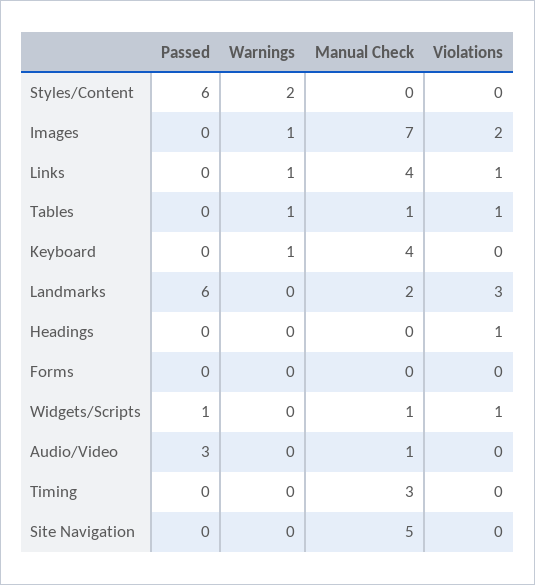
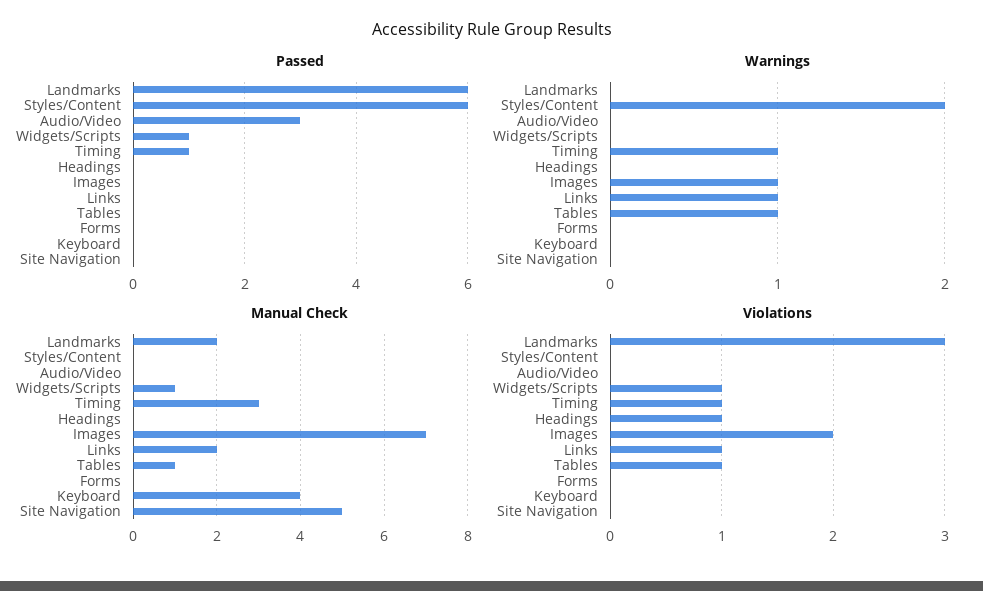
Manual Check, Links: 4 -> 2
Warnings, Keyboard: 1 -> 0
Manual Check, Audio/Video: 1 -> 0
Passed, Timing: 0 -> 1
Warnings, Timing: 0 -> 1
Violations, Timing: 0 -> 1

